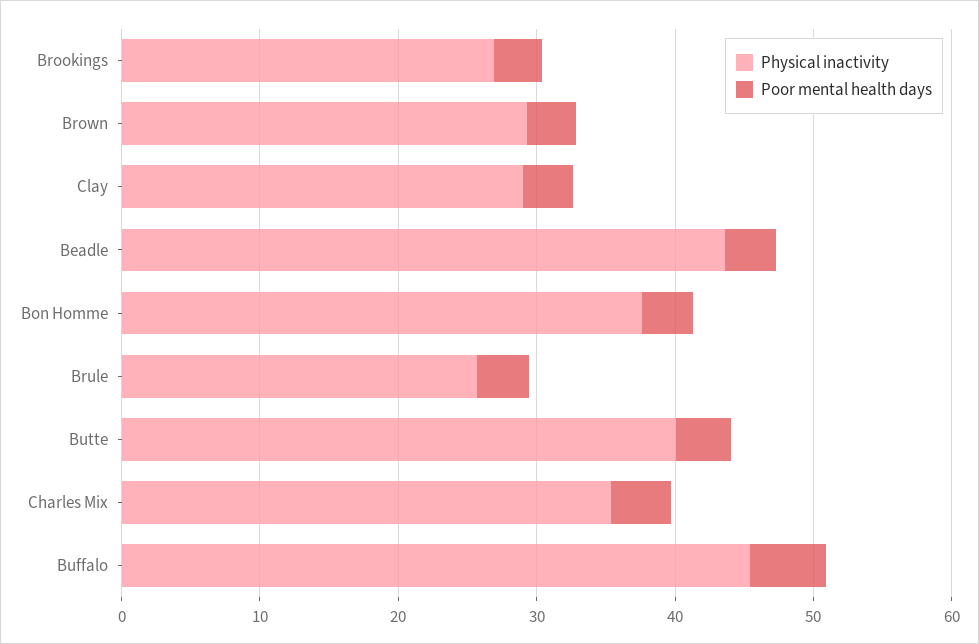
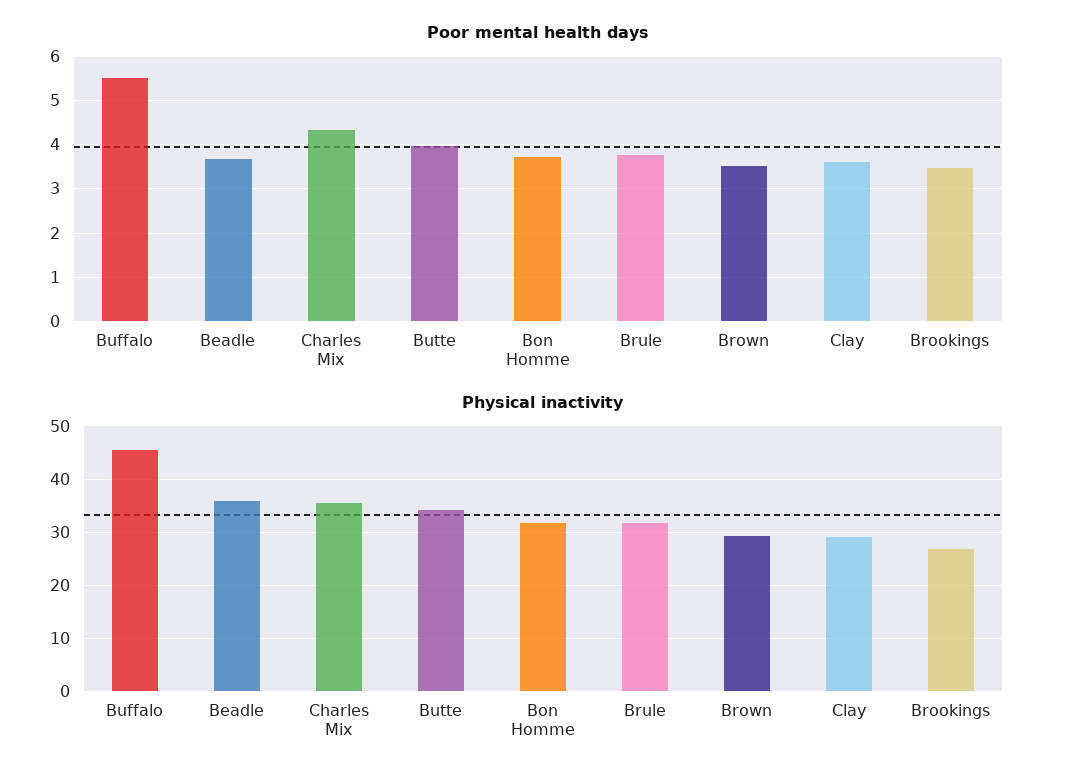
Physical inactivity, Beadle: 44 -> 36
Physical inactivity, Bon Homme: 38 -> 32
Physical inactivity, Brule: 26 -> 32
Physical inactivity, Butte: 40 -> 34

